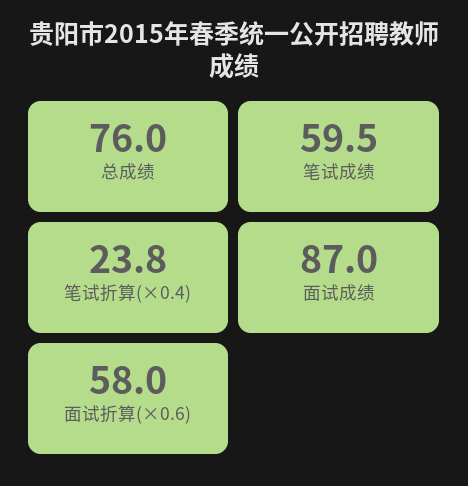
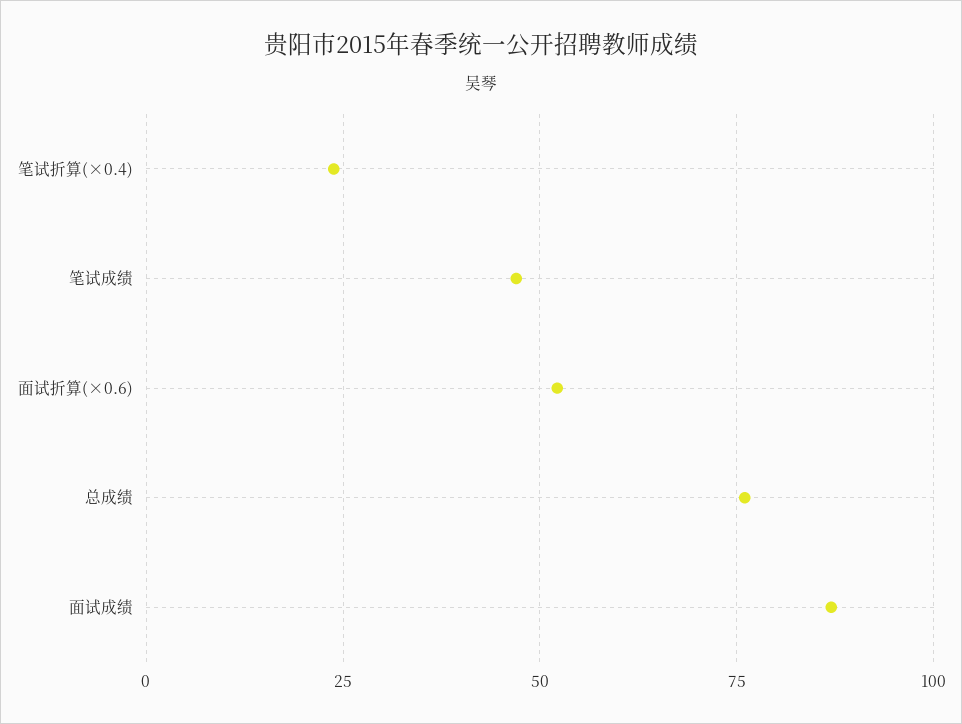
笔试成绩: 59.5 -> 47.5
面试折算(×0.6): 58 -> 52.5

